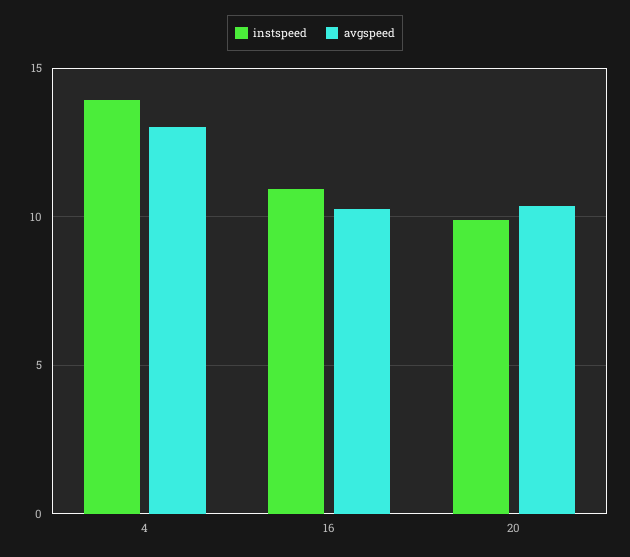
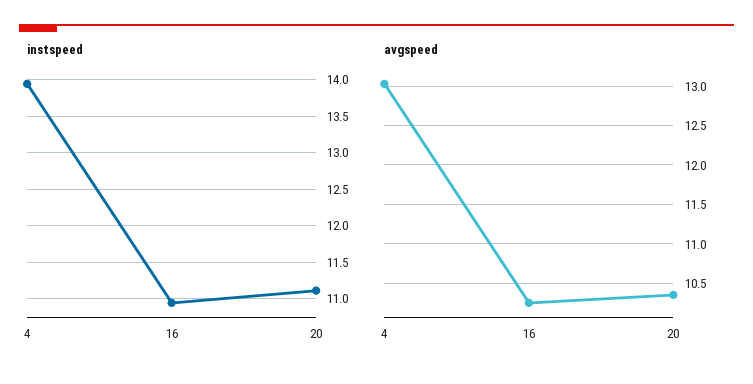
instspeed, 20: 10 -> 11.1

